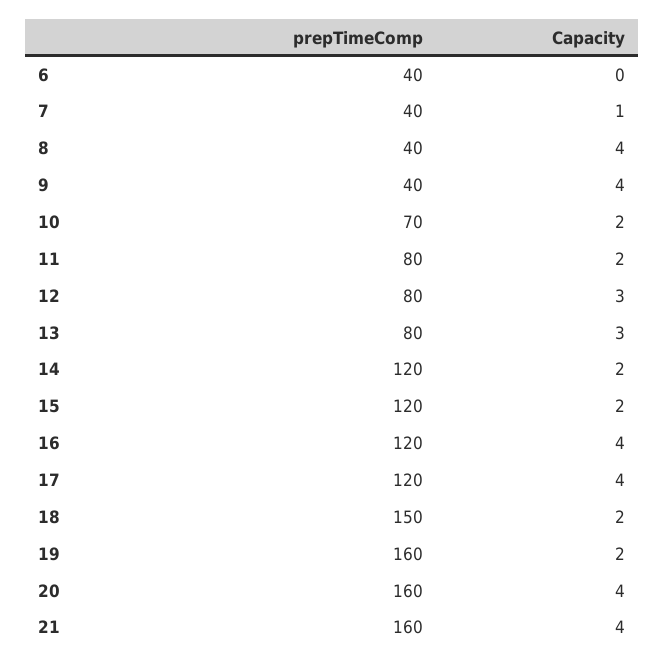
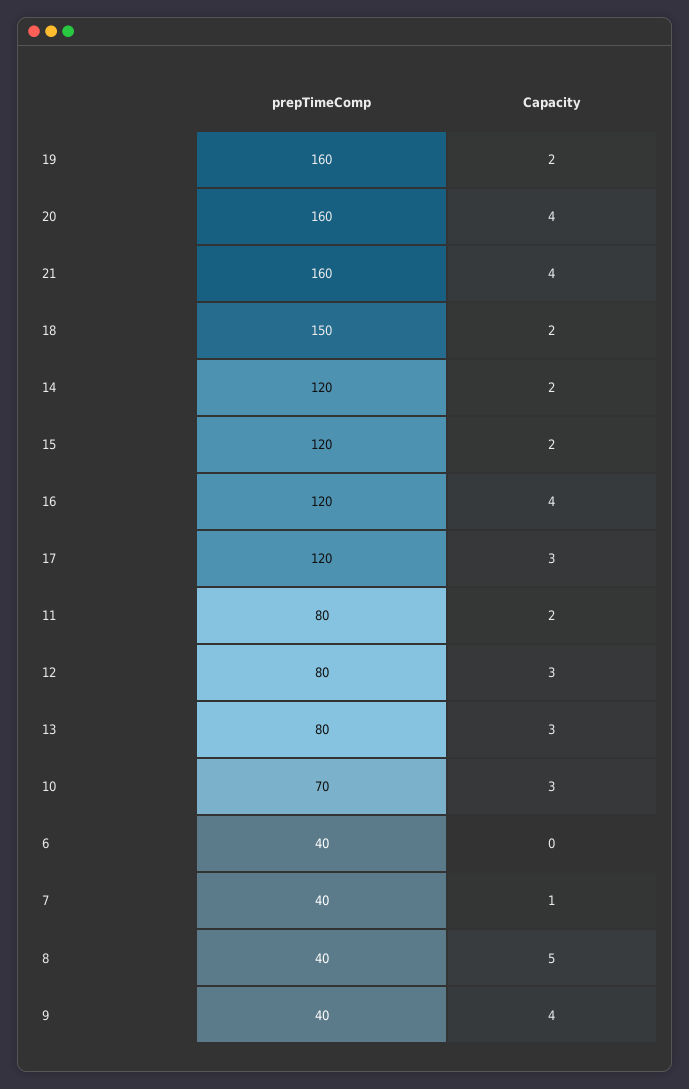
Capacity, 8: 4 -> 5
Capacity, 10: 2 -> 3
Capacity, 17: 4 -> 3

